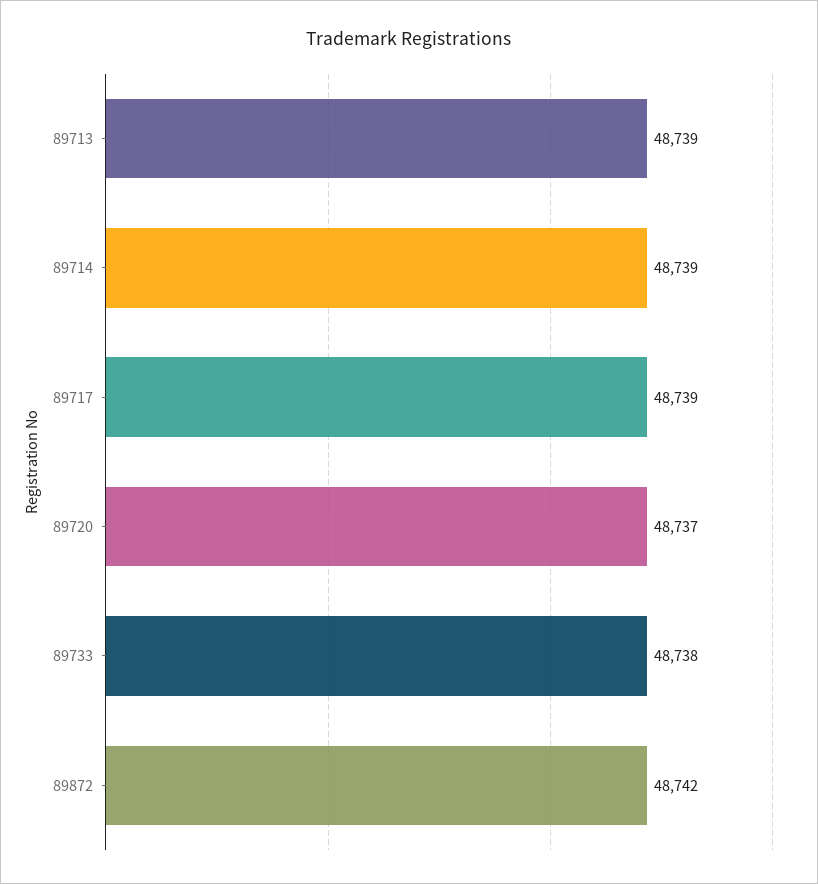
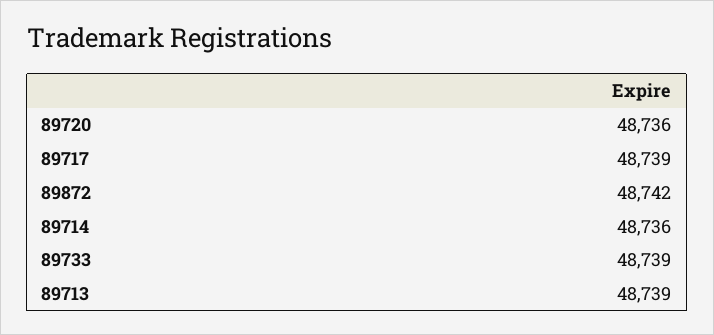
89714: 48739 -> 48736
89720: 48737 -> 48736
89733: 48738 -> 48739

